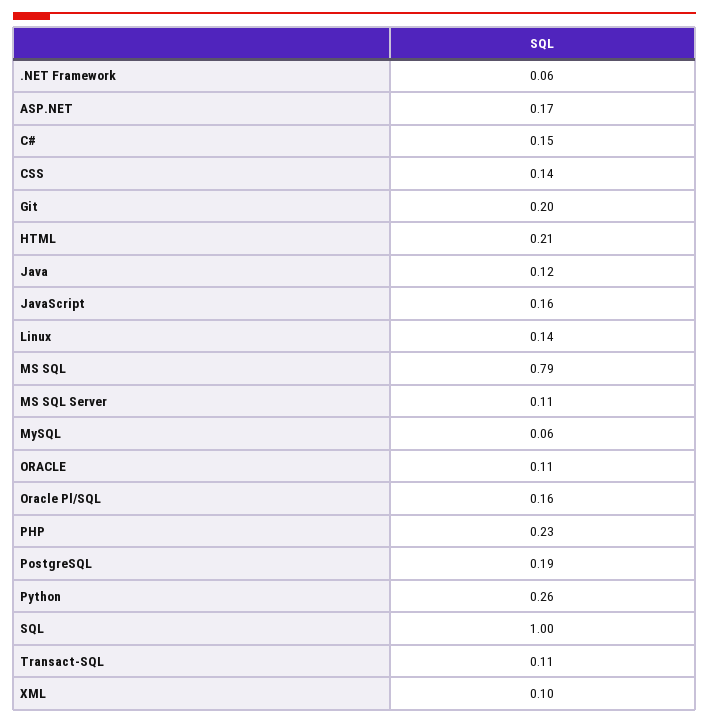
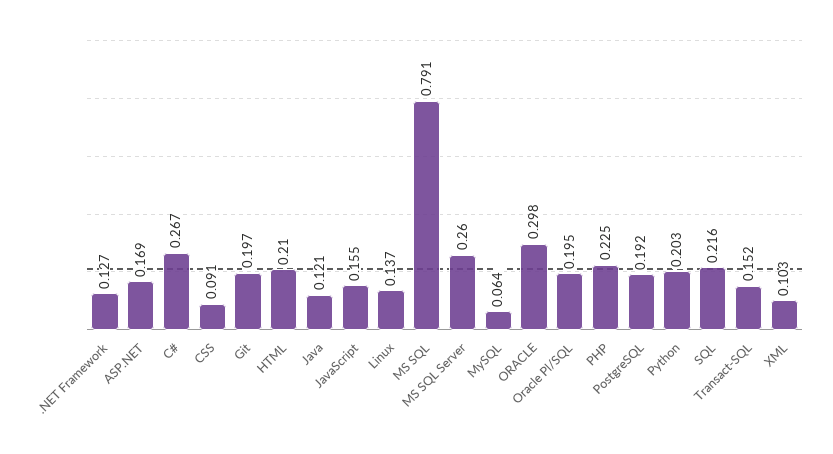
.NET Framework: 0.06 -> 0.127
C#: 0.15 -> 0.267
CSS: 0.14 -> 0.091
MS SQL Server: 0.11 -> 0.26
ORACLE: 0.11 -> 0.298
Oracle Pl/SQL: 0.16 -> 0.195
Python: 0.26 -> 0.203
SQL: 1 -> 0.216
Transact-SQL: 0.11 -> 0.152

